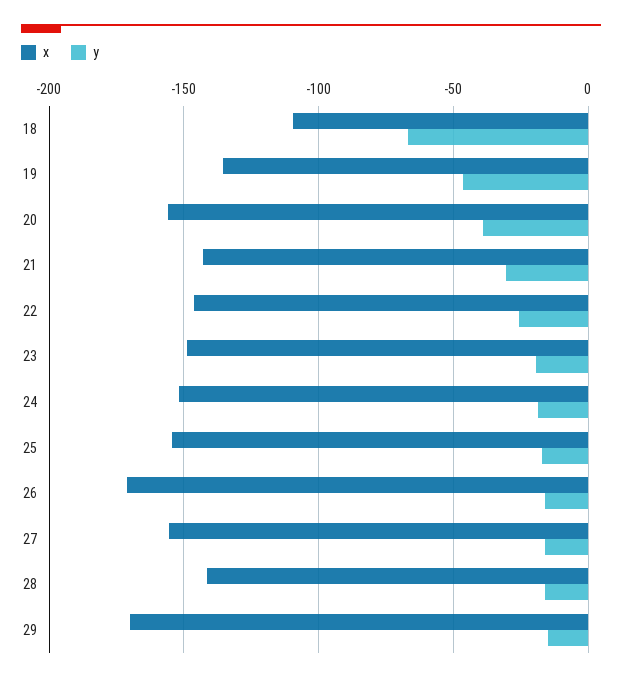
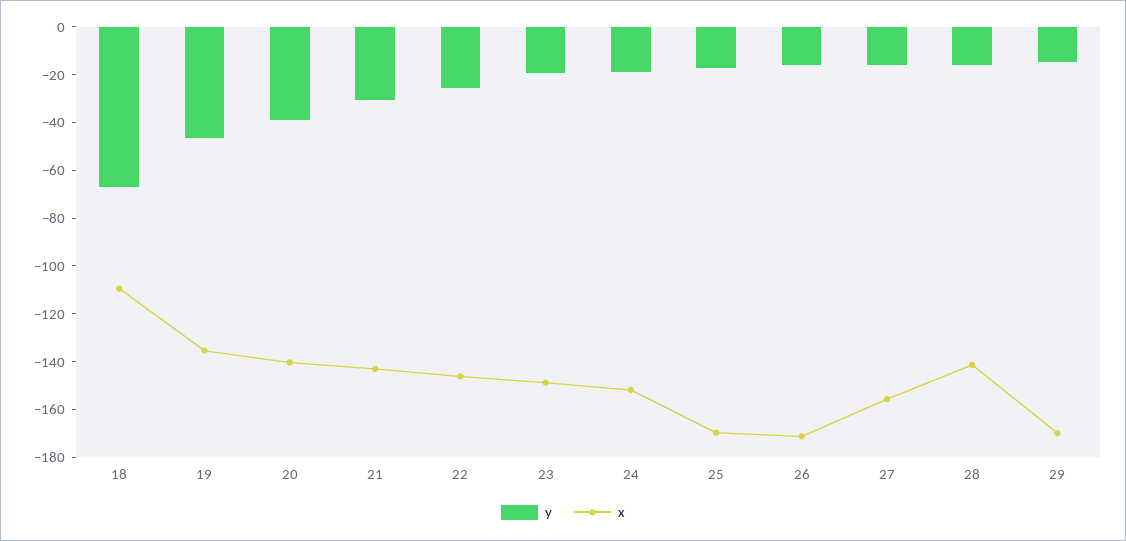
x, 20: -155 -> -140
x, 25: -155 -> -170

